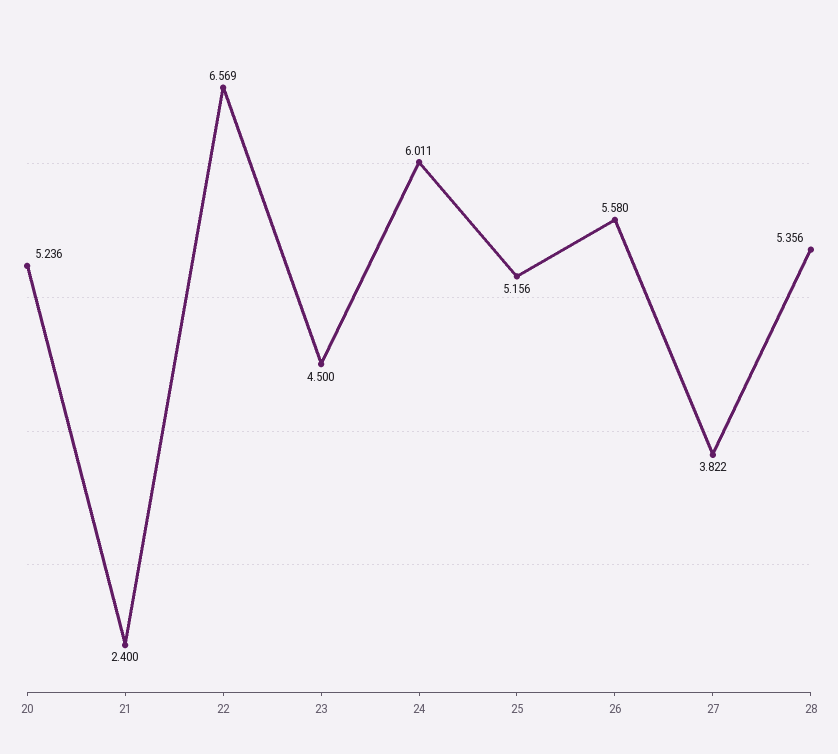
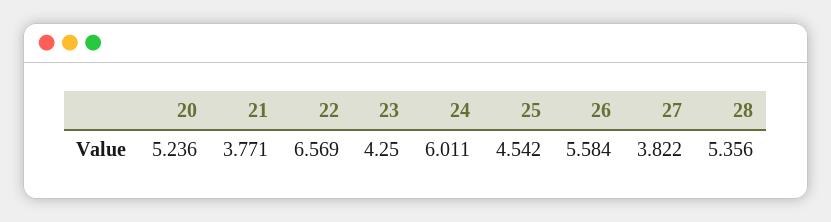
21: 2.4 -> 3.771
23: 4.5 -> 4.25
25: 5.156 -> 4.542
26: 5.58 -> 5.584

